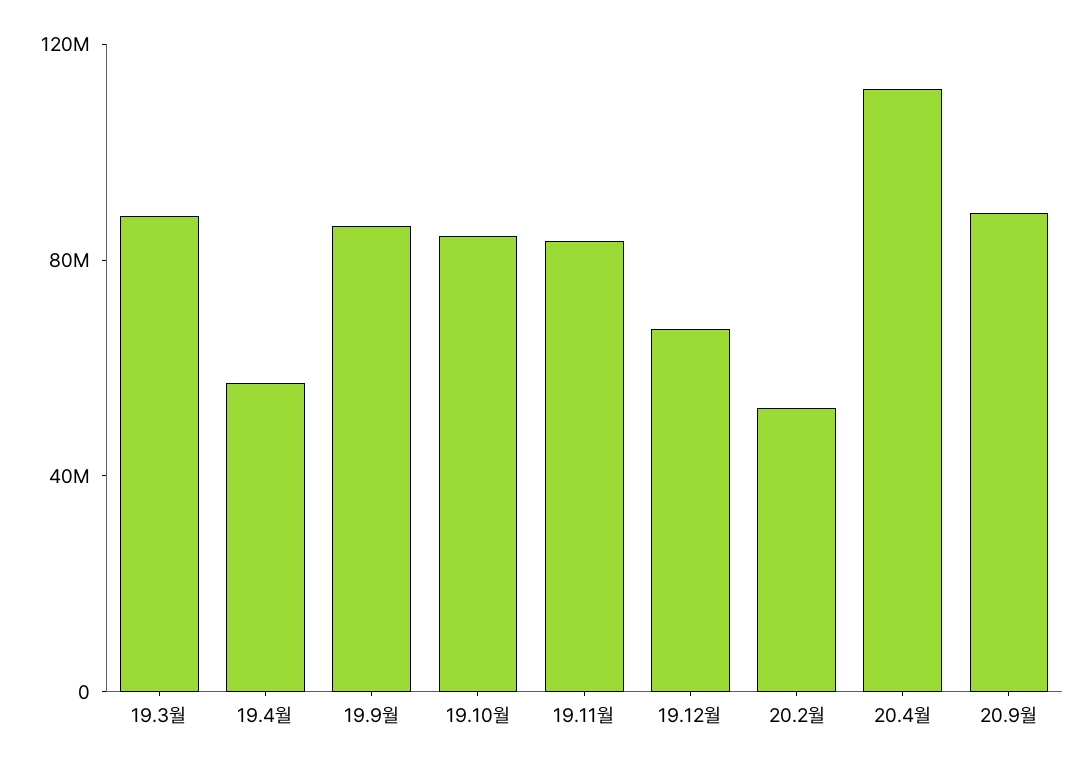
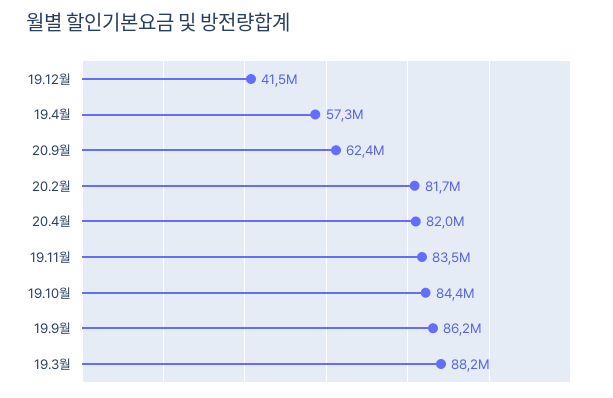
19.12월: 70000000 -> 41500000
20.2월: 50000000 -> 81700000
20.4월: 110000000 -> 82000000
20.9월: 90000000 -> 62400000

